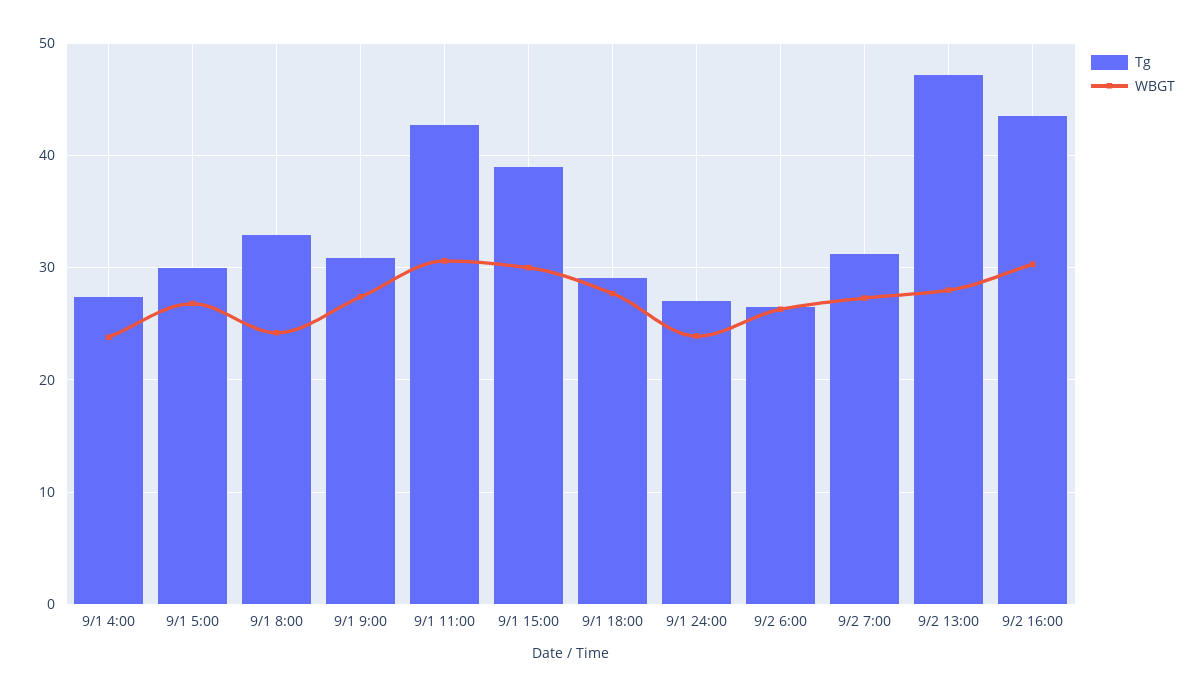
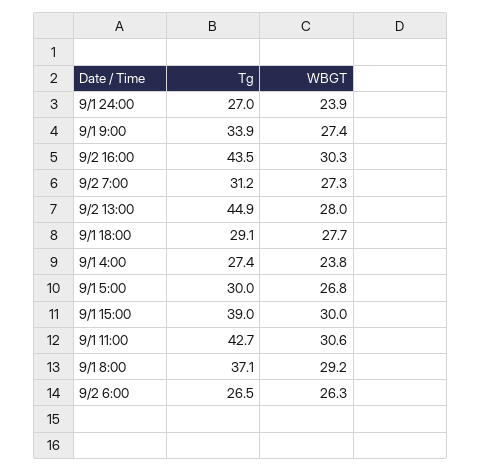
Tg, 9/1 8:00: 33 -> 37.1
WBGT, 9/1 8:00: 24 -> 29.2
Tg, 9/1 9:00: 31 -> 33.9
Tg, 9/2 13:00: 47 -> 44.9

